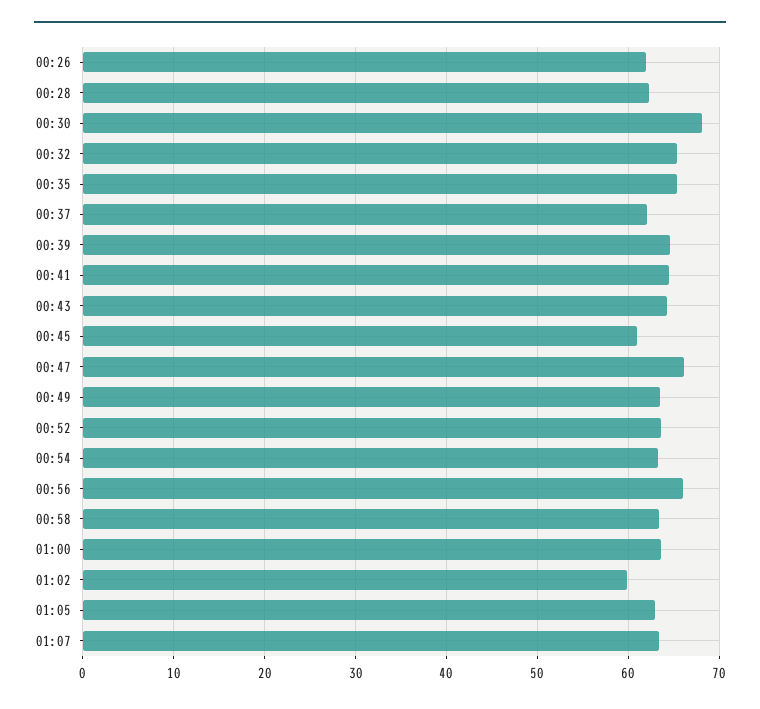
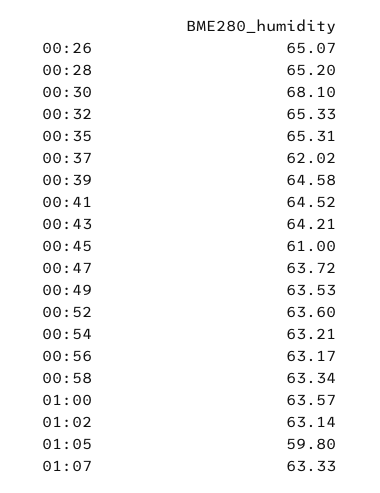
00:26: 62 -> 65.07
00:28: 62 -> 65.2
00:47: 66 -> 63.72
00:56: 66 -> 63.17
01:02: 60 -> 63.14
01:05: 63 -> 59.8

